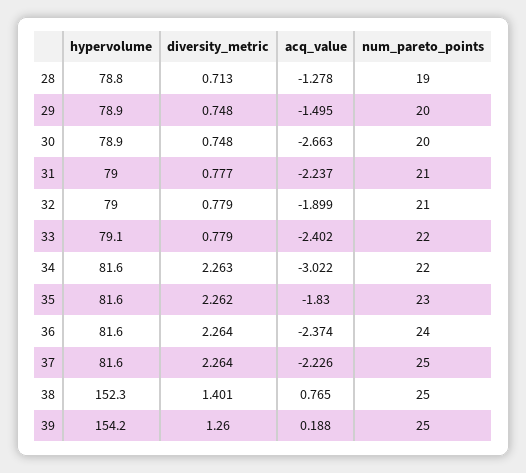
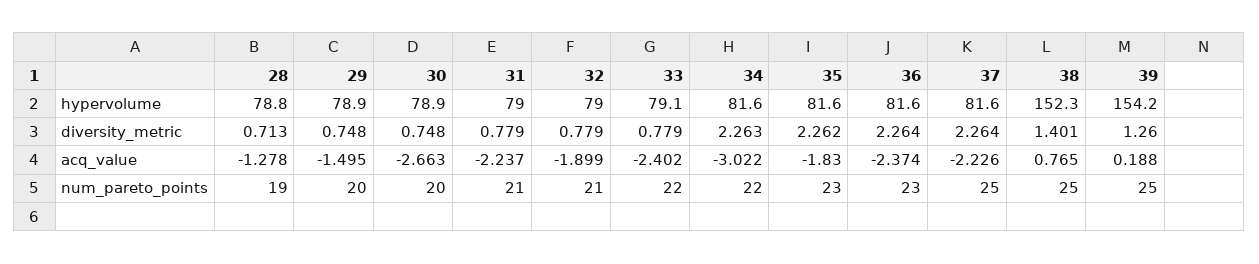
diversity_metric, 31: 0.777 -> 0.779
num_pareto_points, 36: 24 -> 23

